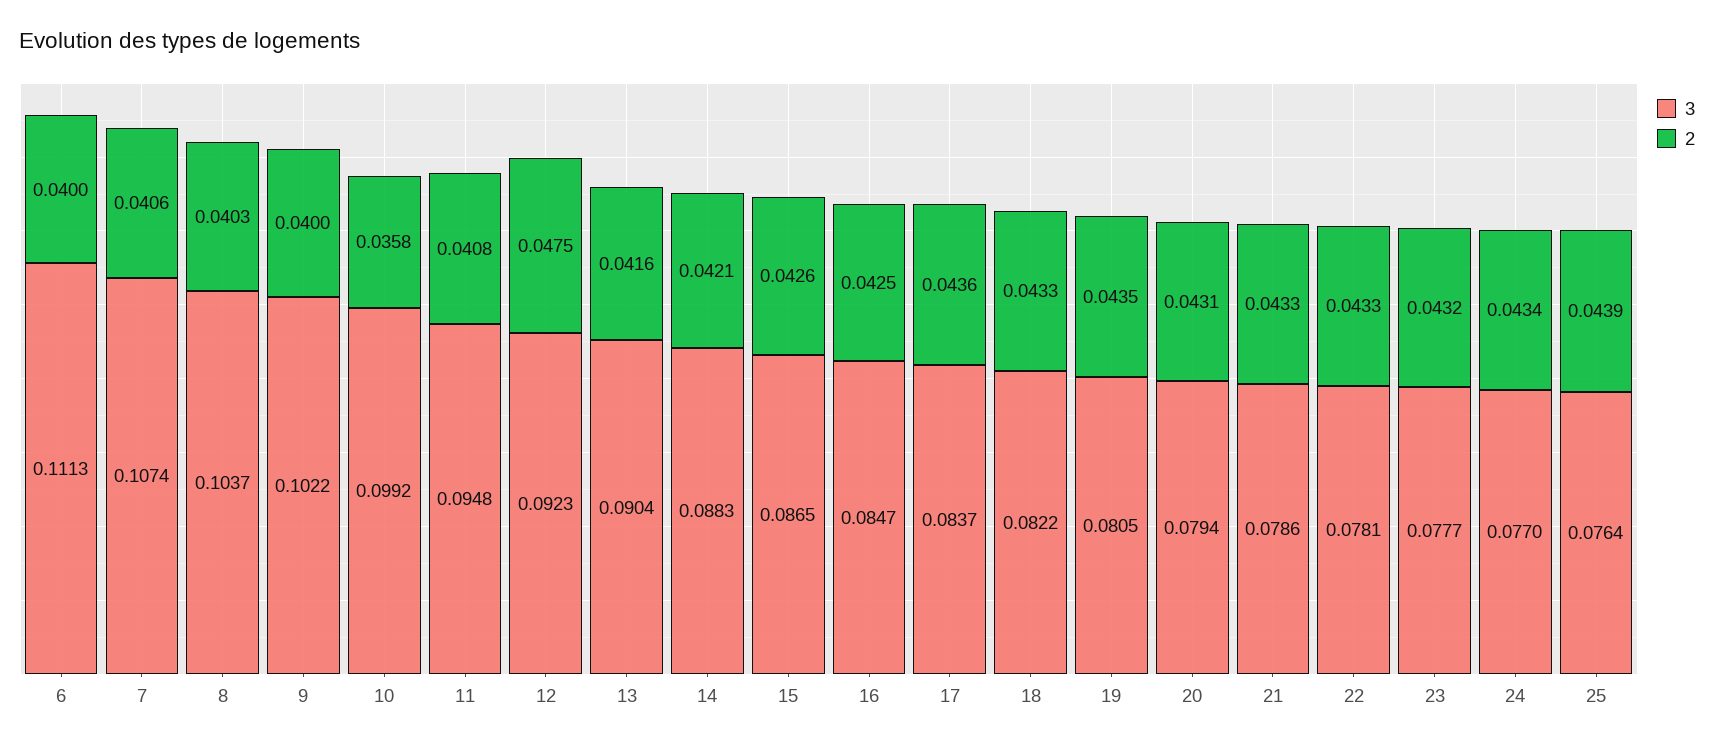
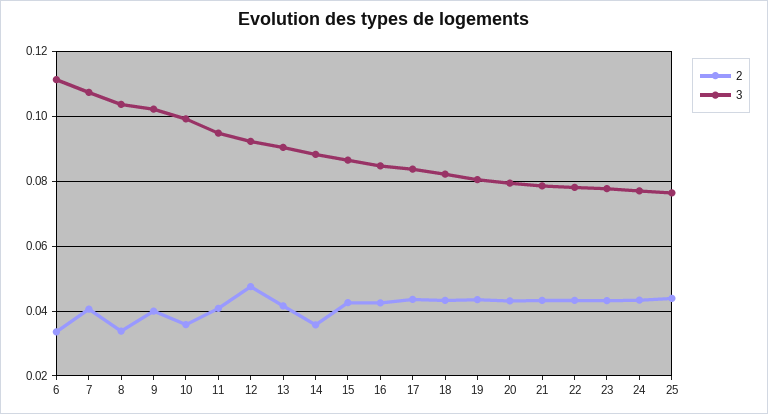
2, 6: 0.04 -> 0.034
2, 8: 0.0403 -> 0.034
2, 14: 0.0421 -> 0.036

